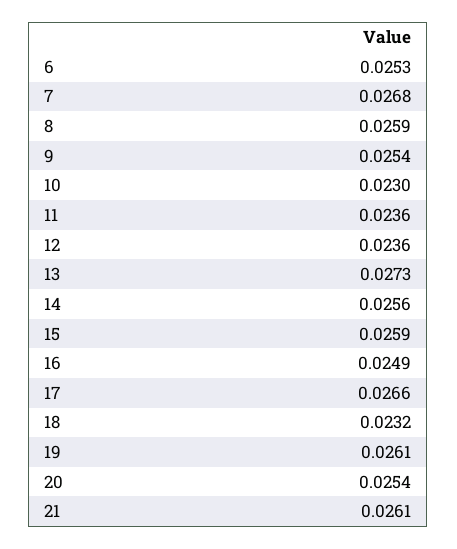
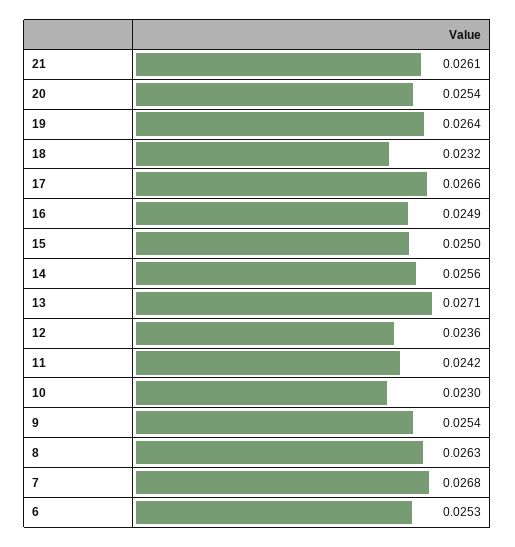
8: 0.0259 -> 0.0263
11: 0.0236 -> 0.0242
13: 0.0273 -> 0.0271
15: 0.0259 -> 0.025
19: 0.0261 -> 0.0264

